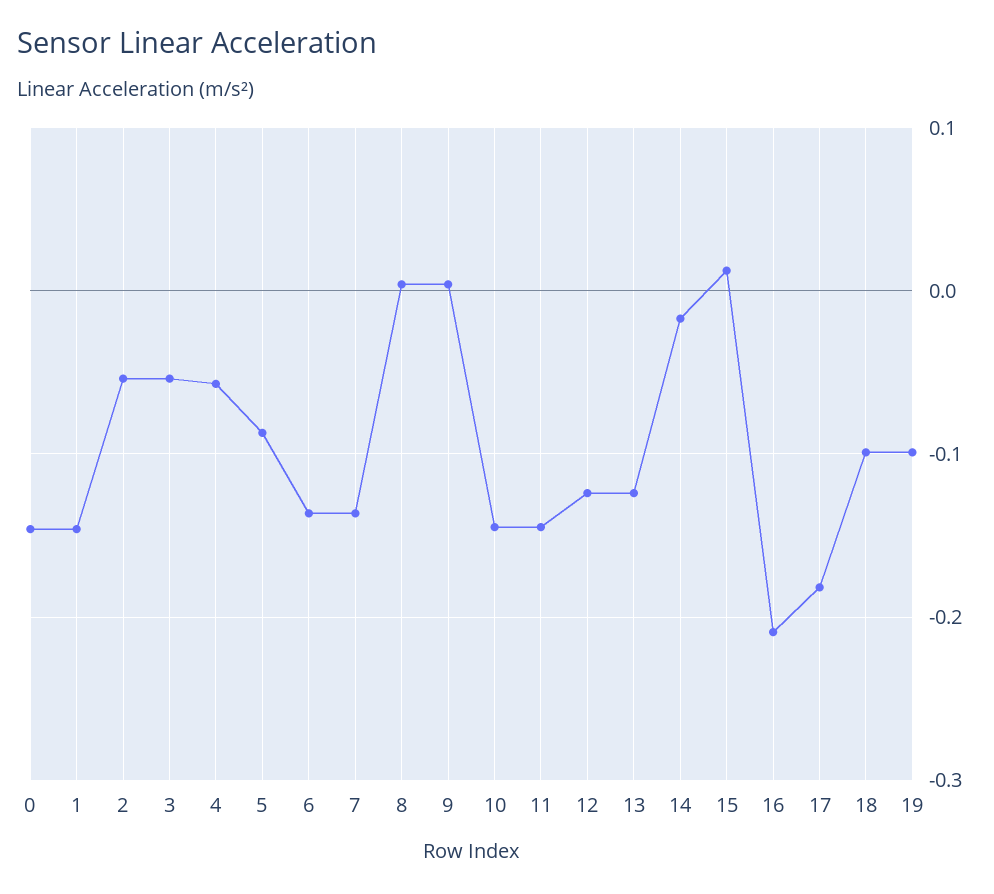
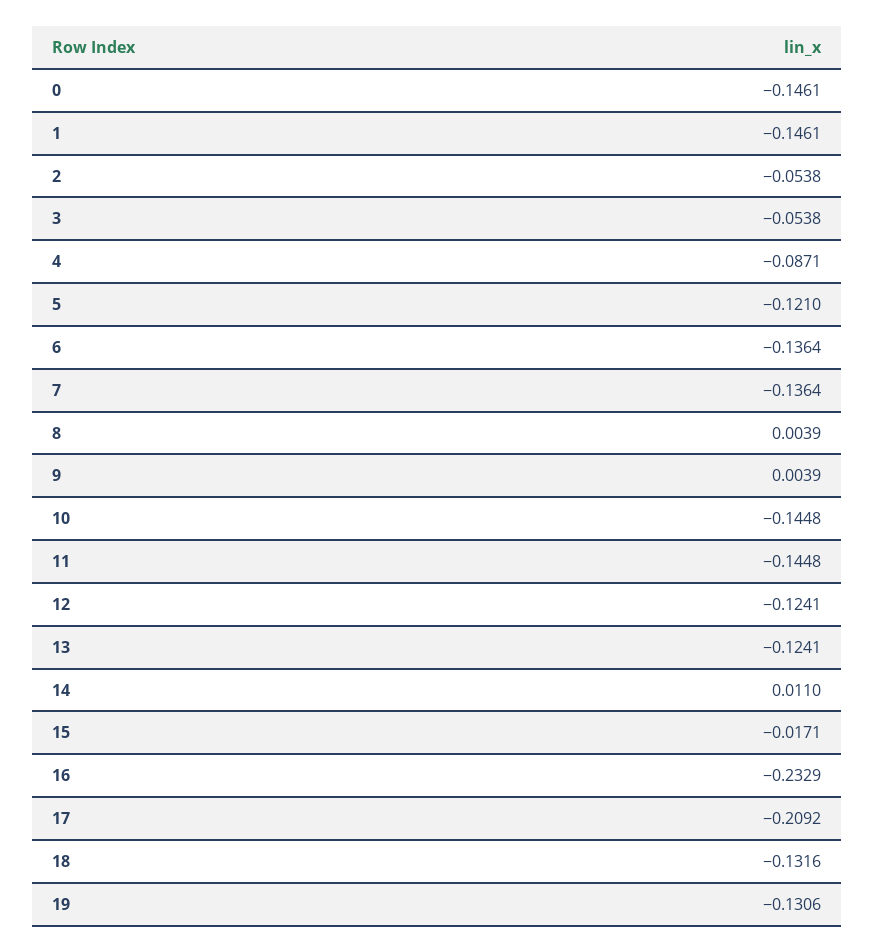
4: -0.06 -> -0.0871
5: -0.09 -> -0.121
14: -0.02 -> 0.011
15: 0.01 -> -0.0171
16: -0.21 -> -0.2329
17: -0.18 -> -0.2092
18: -0.1 -> -0.1316
19: -0.1 -> -0.1306

